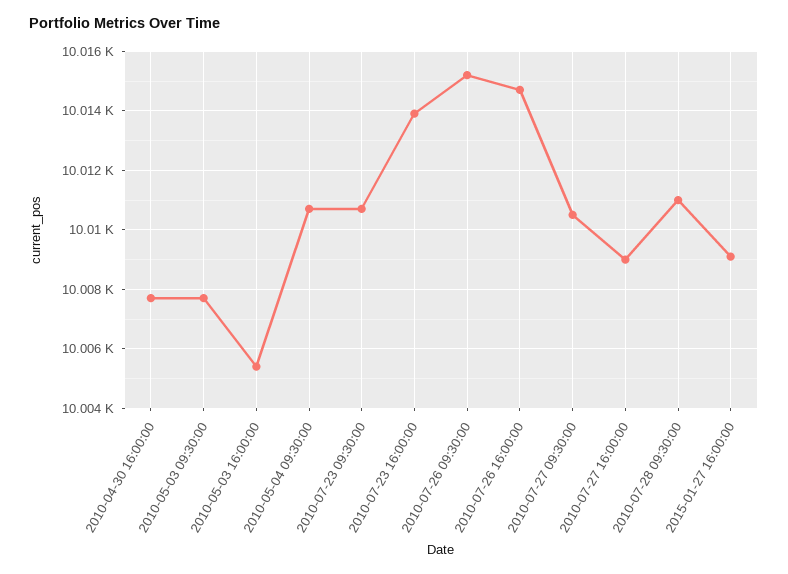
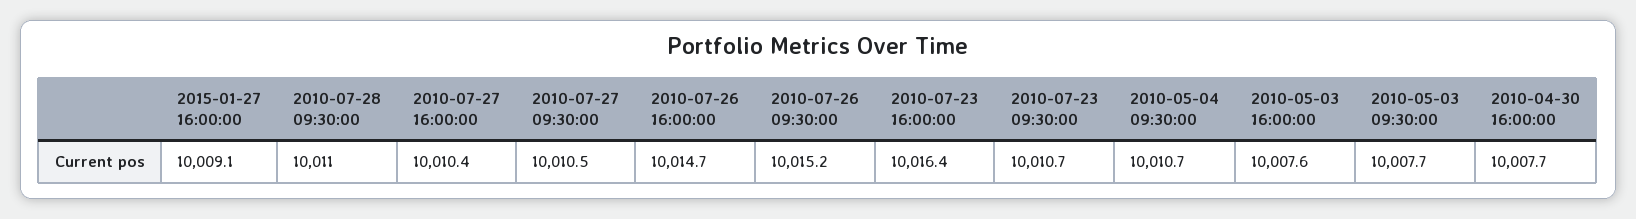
2010-05-03 16:00:00: 10005.5 -> 10007.6
2010-07-23 16:00:00: 10014 -> 10016.4
2010-07-27 16:00:00: 10009 -> 10010.4

